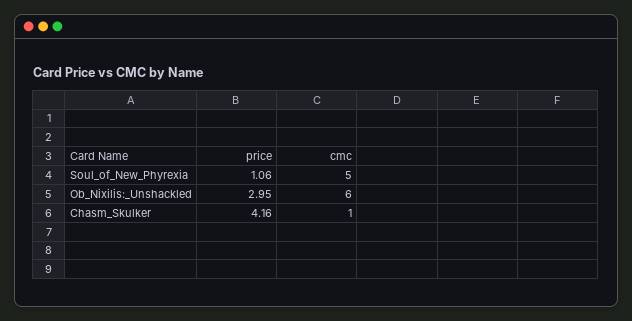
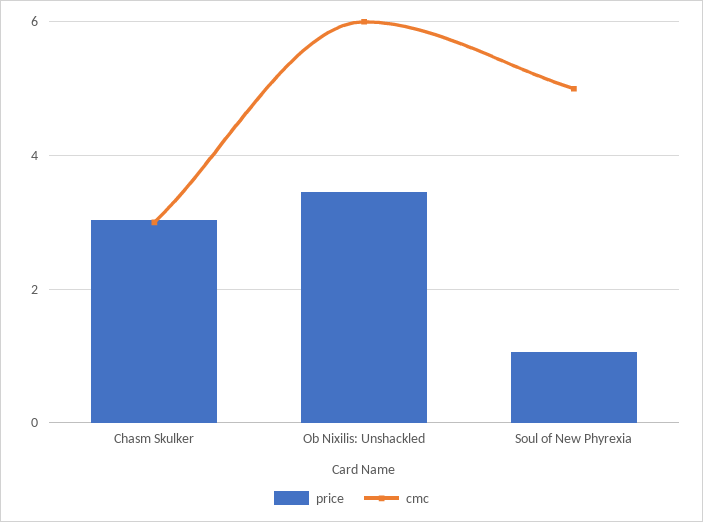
price, Ob_Nixilis:_Unshackled: 2.95 -> 3.4
price, Chasm_Skulker: 4.16 -> 3
cmc, Chasm_Skulker: 1 -> 3

